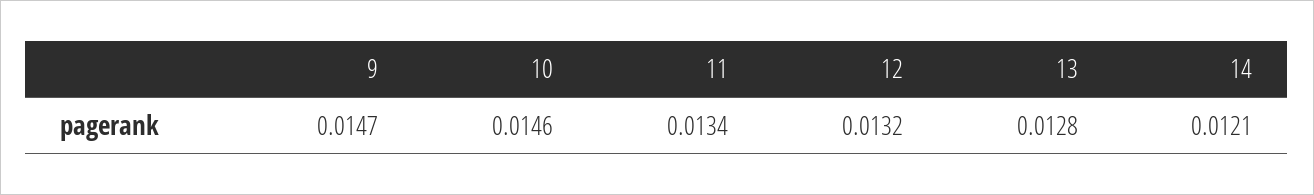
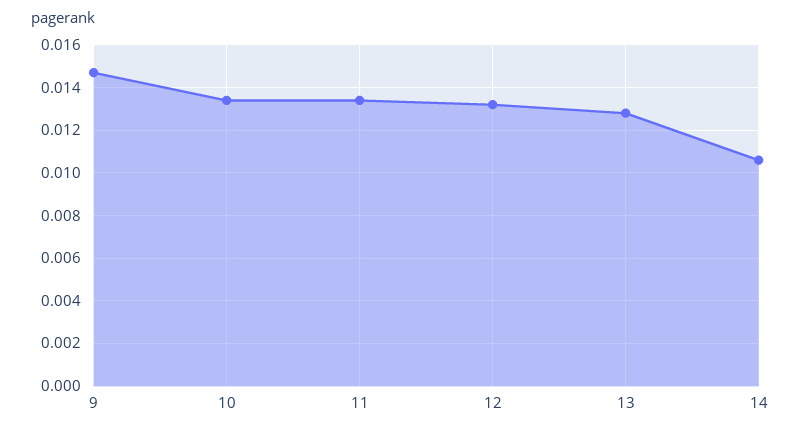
10: 0.0146 -> 0.0135
14: 0.0121 -> 0.0105

